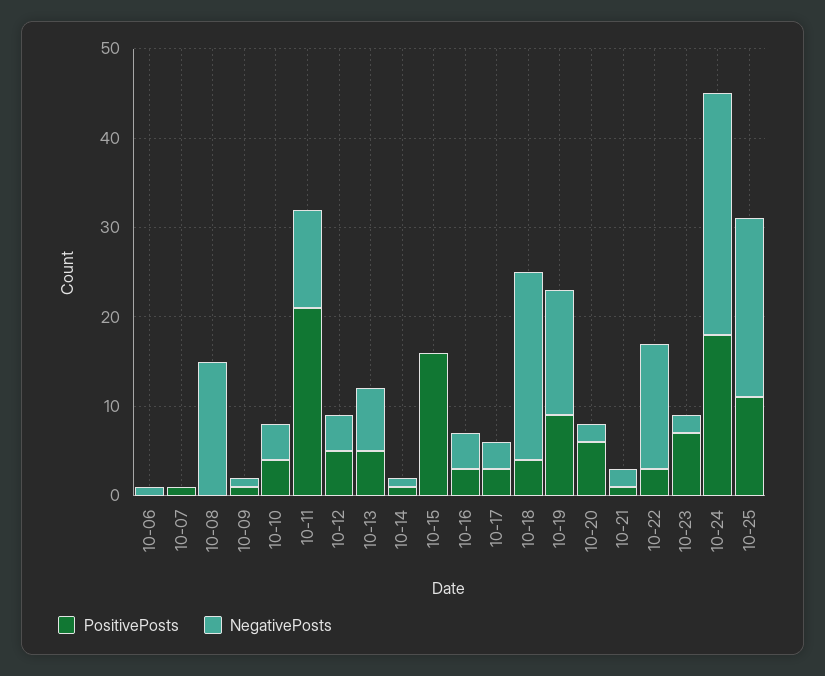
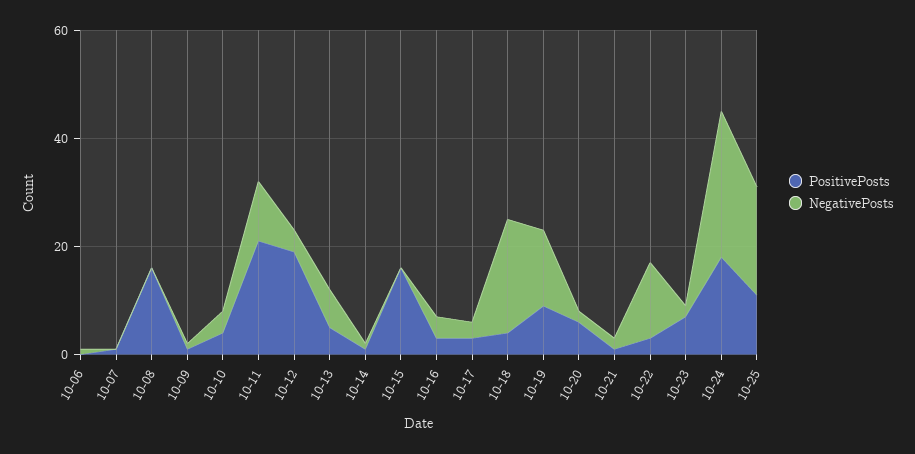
PositivePosts, 10-08: 0 -> 15
NegativePosts, 10-08: 15 -> 0
PositivePosts, 10-12: 5 -> 20

